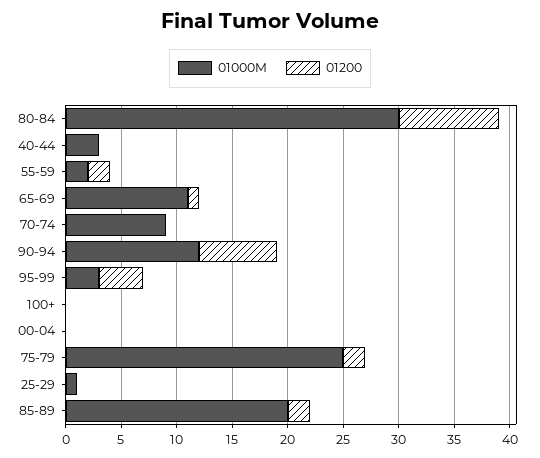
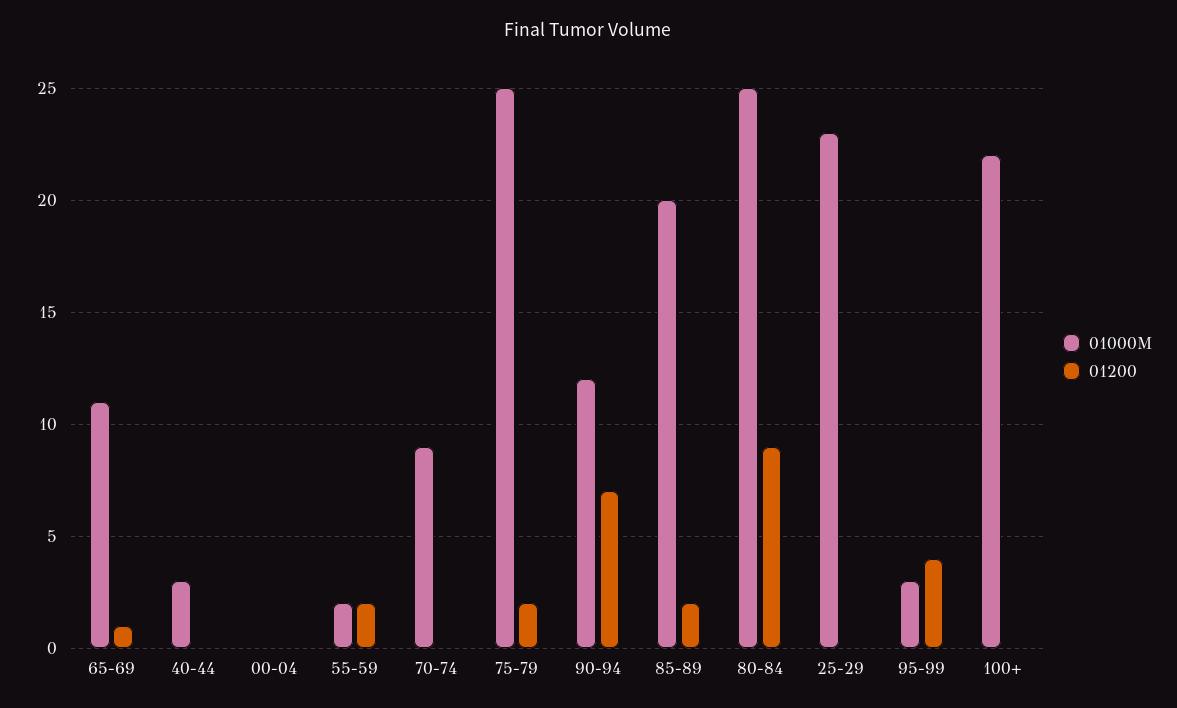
01000M, 80-84: 30 -> 25
01000M, 100+: 0 -> 22
01000M, 25-29: 1 -> 23

